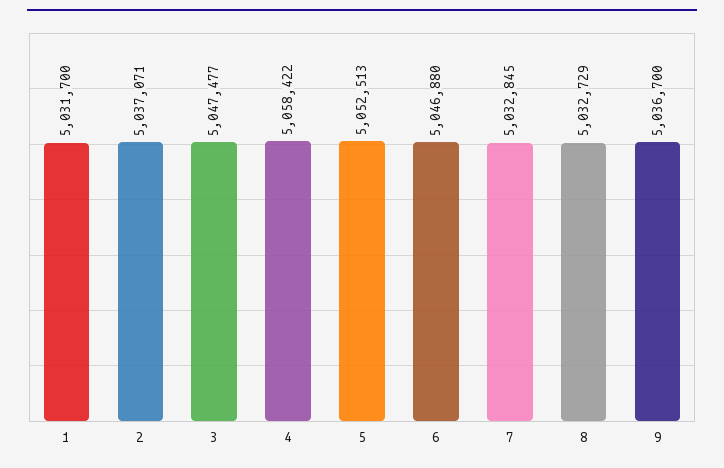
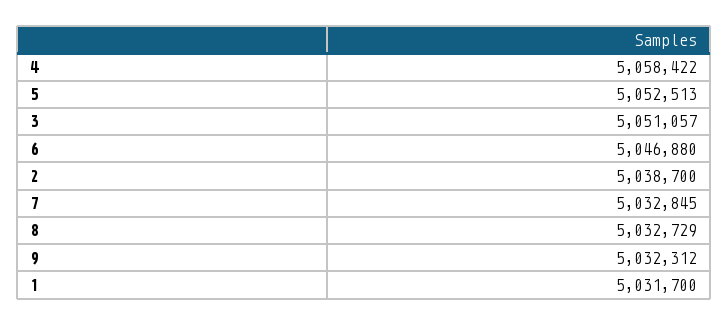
2: 5037071 -> 5038700
3: 5047477 -> 5051057
9: 5036700 -> 5032312

